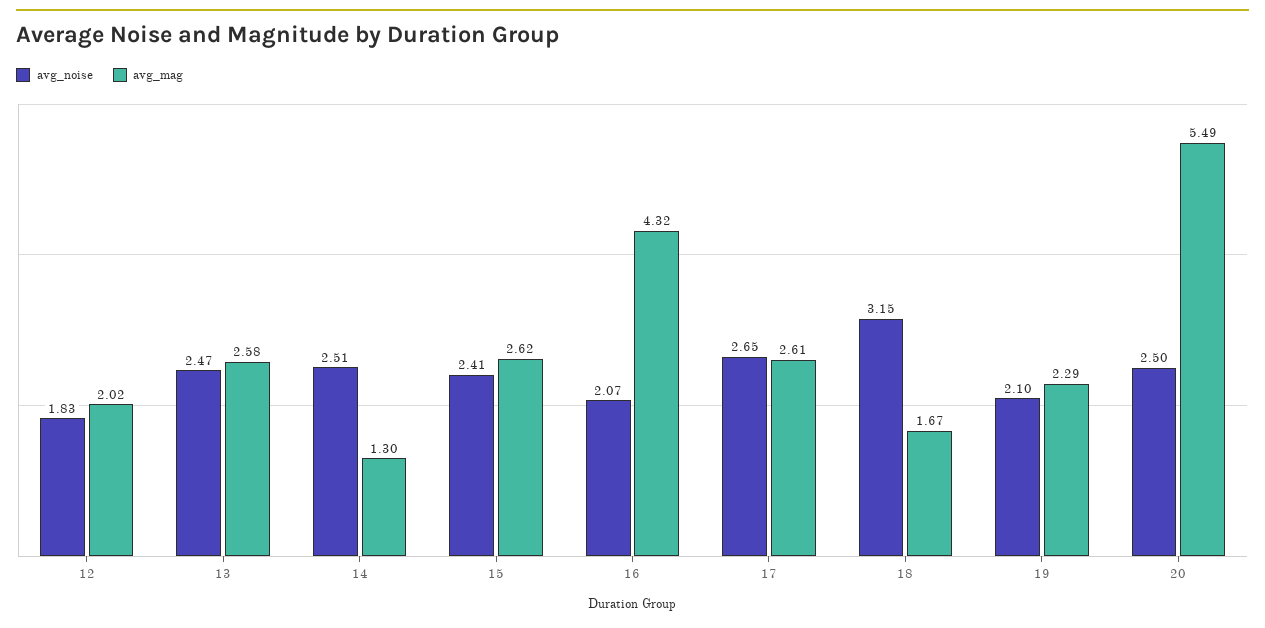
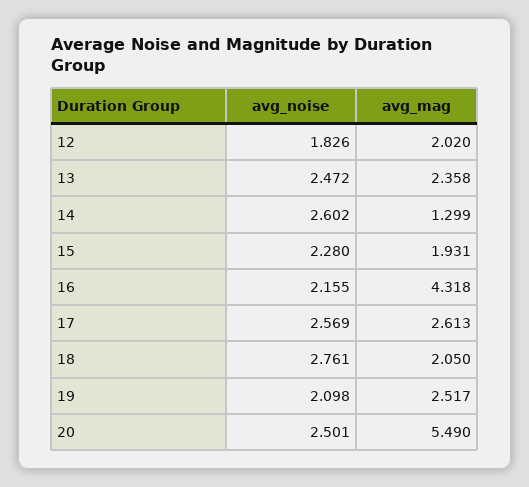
avg_mag, 13: 2.58 -> 2.358
avg_noise, 14: 2.51 -> 2.602
avg_noise, 15: 2.41 -> 2.28
avg_mag, 15: 2.62 -> 1.931
avg_noise, 16: 2.07 -> 2.155
avg_noise, 17: 2.65 -> 2.569
avg_noise, 18: 3.15 -> 2.761
avg_mag, 18: 1.67 -> 2.05
avg_mag, 19: 2.29 -> 2.517

